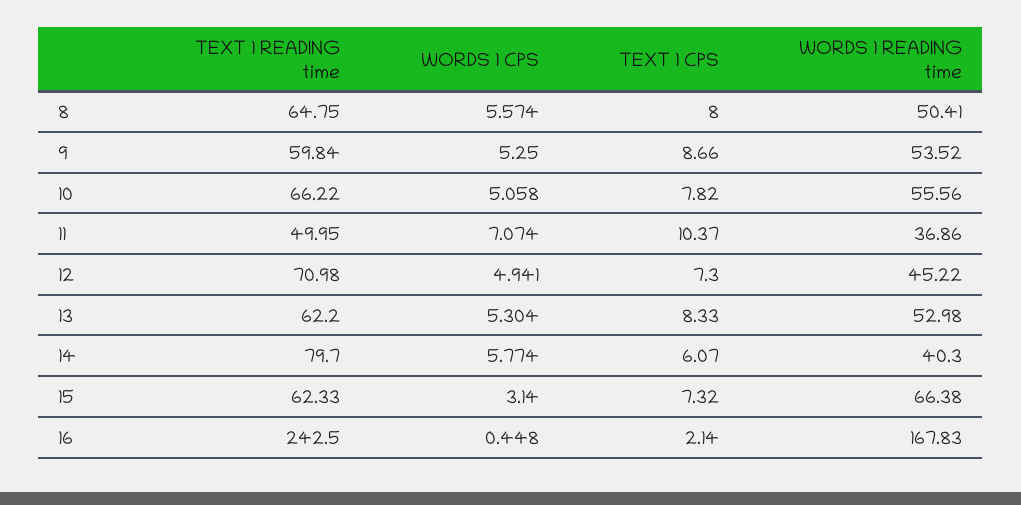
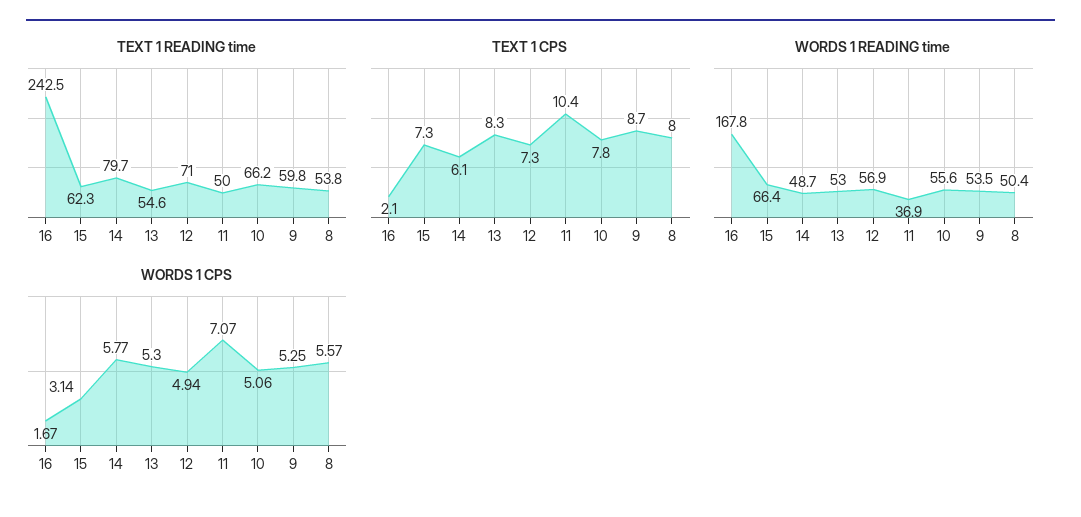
TEXT 1 READING time, 8: 64.75 -> 53.8
WORDS 1 READING time, 12: 45.22 -> 56.9
TEXT 1 READING time, 13: 62.2 -> 54.6
WORDS 1 READING time, 14: 40.3 -> 48.7
WORDS 1 CPS, 16: 0.448 -> 1.67

